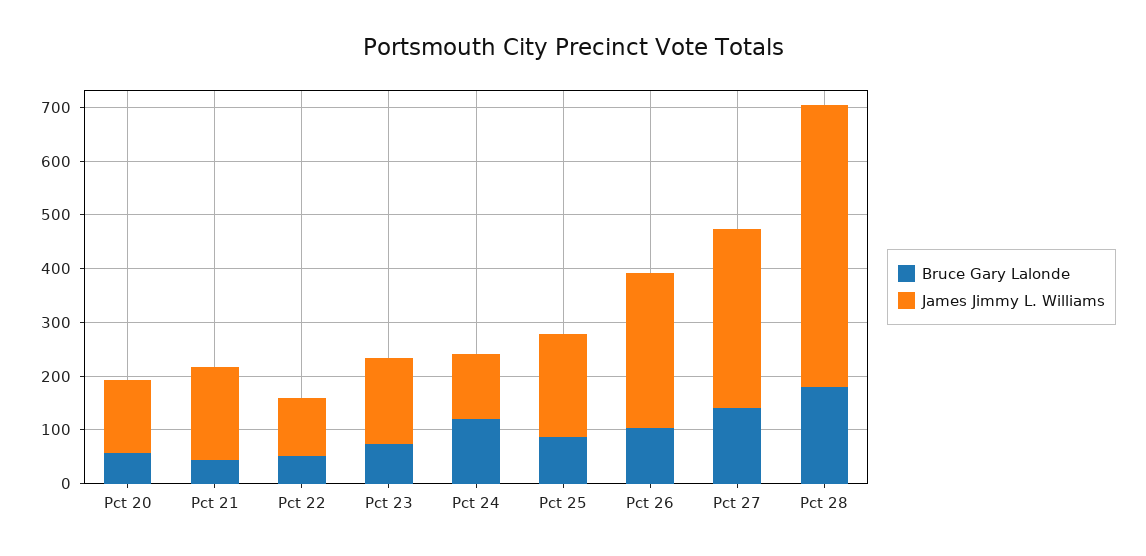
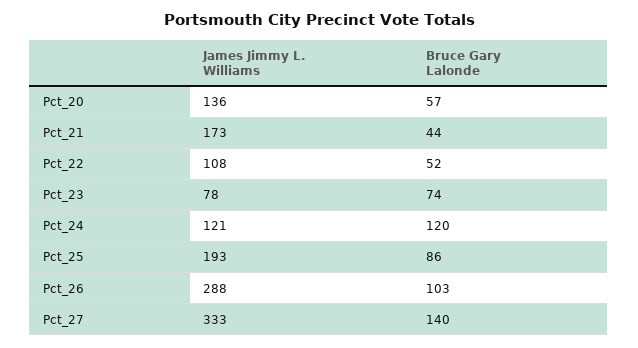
James Jimmy L. Williams, Pct 23: 160 -> 78
Bruce Gary Lalonde, Pct 28: 180 -> none
James Jimmy L. Williams, Pct 28: 520 -> none

